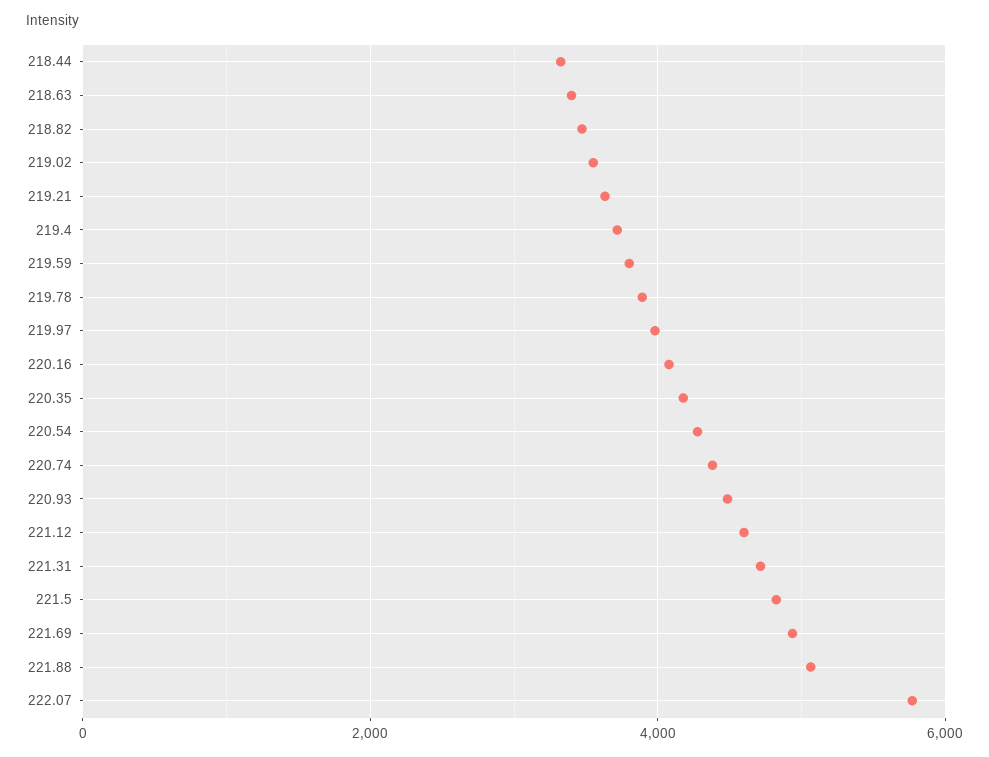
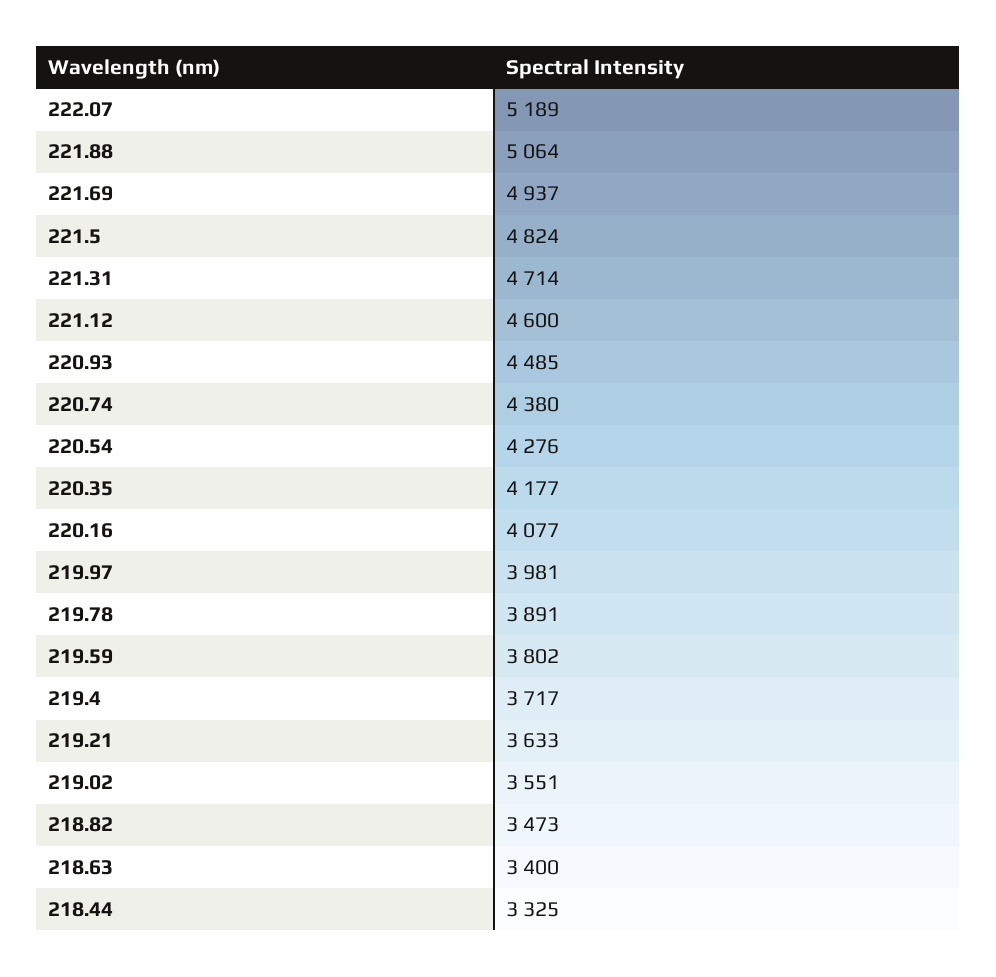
222.07: 5800 -> 5189

